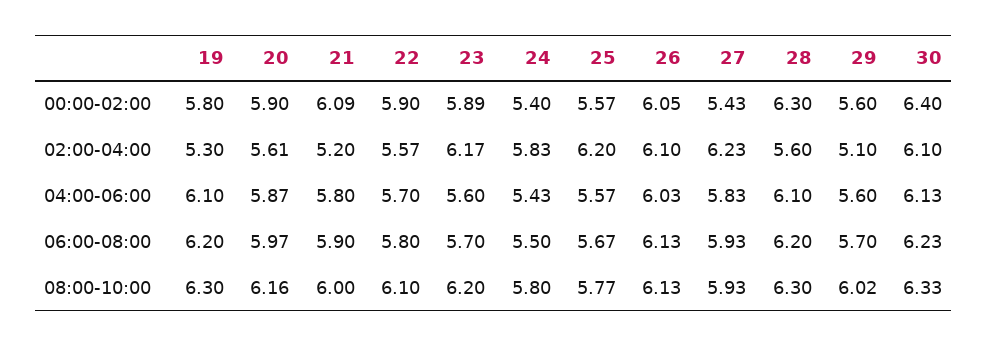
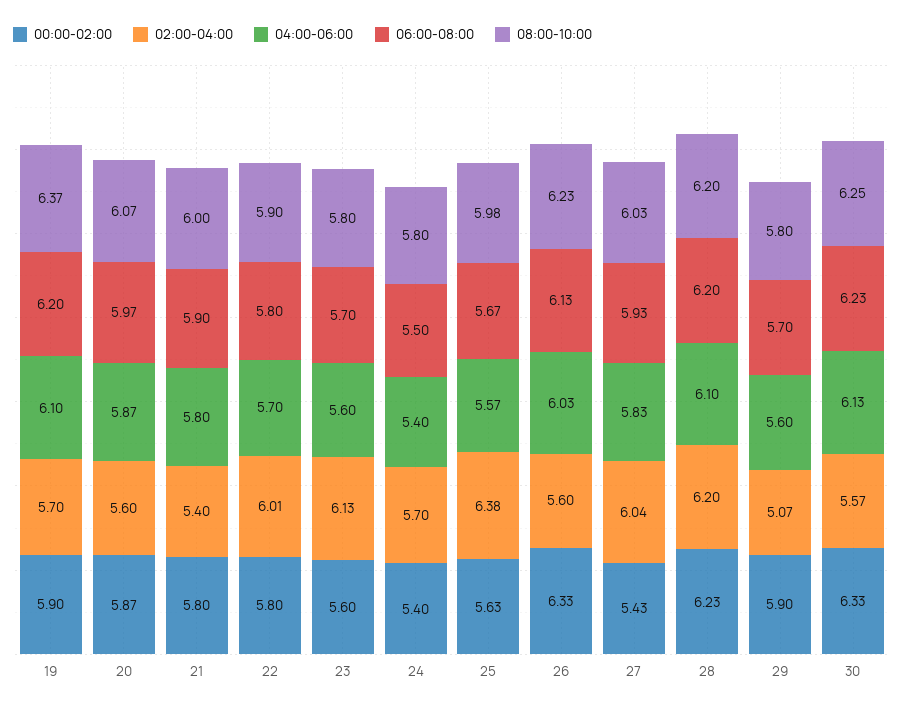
00:00-02:00, 19: 5.8 -> 5.9
00:00-02:00, 20: 5.9 -> 5.87
00:00-02:00, 21: 6.09 -> 5.8
00:00-02:00, 22: 5.9 -> 5.8
00:00-02:00, 23: 5.89 -> 5.6
00:00-02:00, 25: 5.57 -> 5.63
00:00-02:00, 26: 6.05 -> 6.33
00:00-02:00, 28: 6.3 -> 6.23
00:00-02:00, 29: 5.6 -> 5.9
00:00-02:00, 30: 6.4 -> 6.33
02:00-04:00, 19: 5.3 -> 5.7
02:00-04:00, 20: 5.61 -> 5.6
02:00-04:00, 21: 5.2 -> 5.4
02:00-04:00, 22: 5.57 -> 6.01
02:00-04:00, 23: 6.17 -> 6.13
02:00-04:00, 24: 5.83 -> 5.7
02:00-04:00, 25: 6.2 -> 6.38
02:00-04:00, 26: 6.1 -> 5.6
02:00-04:00, 27: 6.23 -> 6.04
02:00-04:00, 28: 5.6 -> 6.2
02:00-04:00, 29: 5.1 -> 5.07
02:00-04:00, 30: 6.1 -> 5.57
04:00-06:00, 24: 5.43 -> 5.4
08:00-10:00, 19: 6.3 -> 6.37
08:00-10:00, 20: 6.16 -> 6.07
08:00-10:00, 22: 6.1 -> 5.9
08:00-10:00, 23: 6.2 -> 5.8
08:00-10:00, 25: 5.77 -> 5.98
08:00-10:00, 26: 6.13 -> 6.23
08:00-10:00, 27: 5.93 -> 6.03
08:00-10:00, 28: 6.3 -> 6.2
08:00-10:00, 29: 6.02 -> 5.8
08:00-10:00, 30: 6.33 -> 6.25

